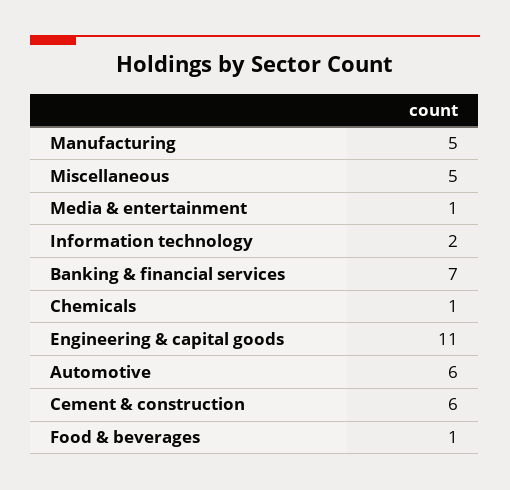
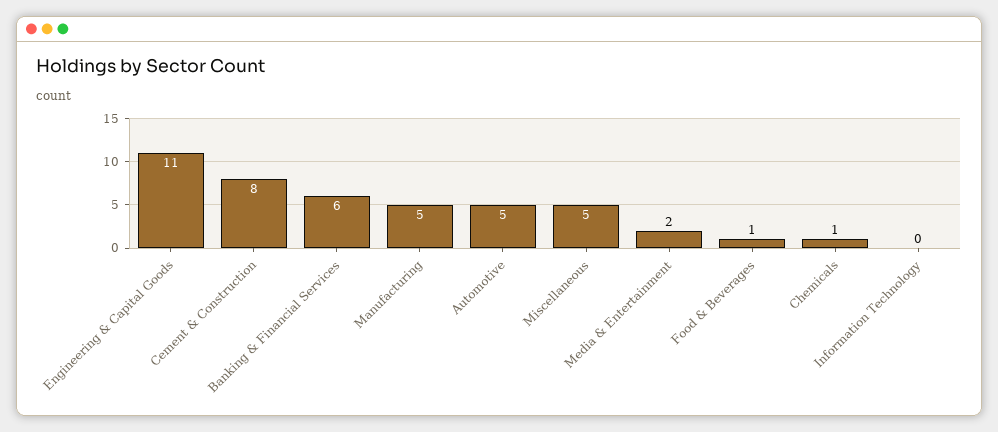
Media & entertainment: 1 -> 2
Information technology: 2 -> 0
Banking & financial services: 7 -> 6
Automotive: 6 -> 5
Cement & construction: 6 -> 8

